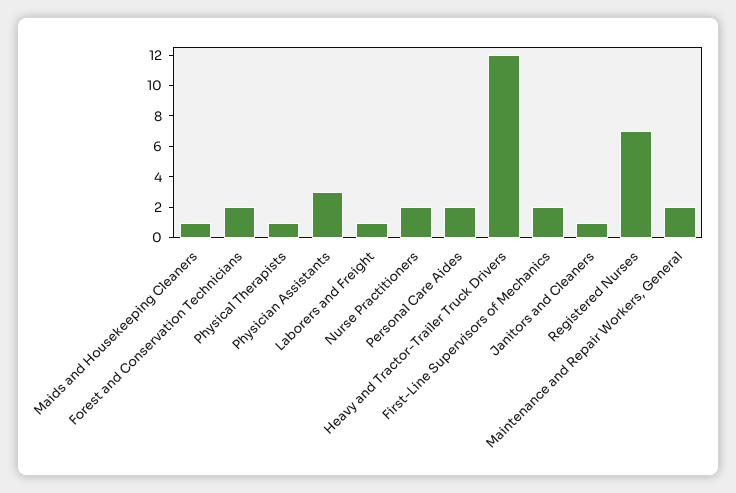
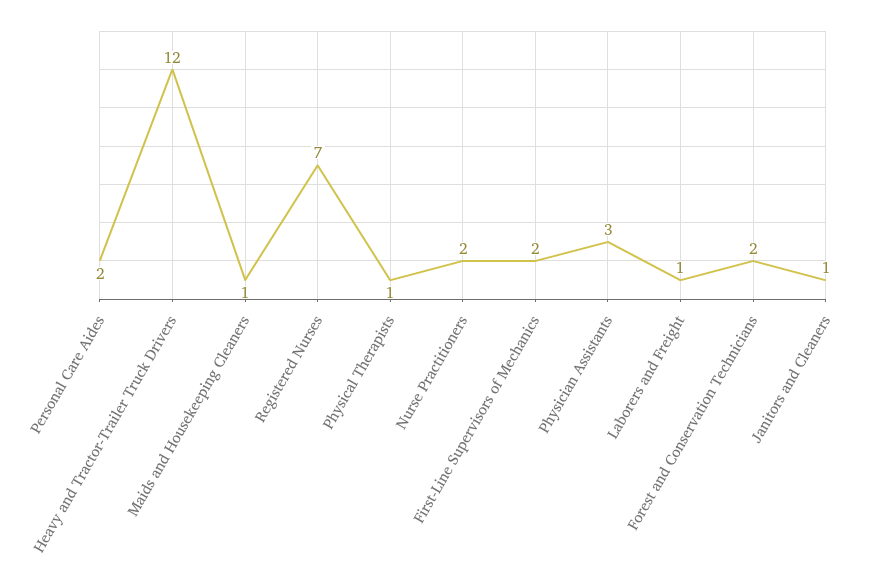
Maintenance and Repair Workers, General: 2 -> none

